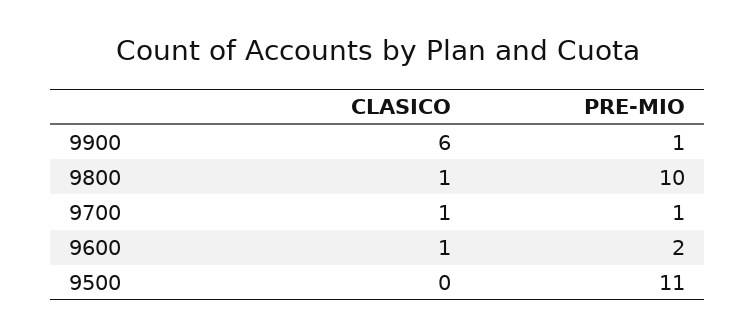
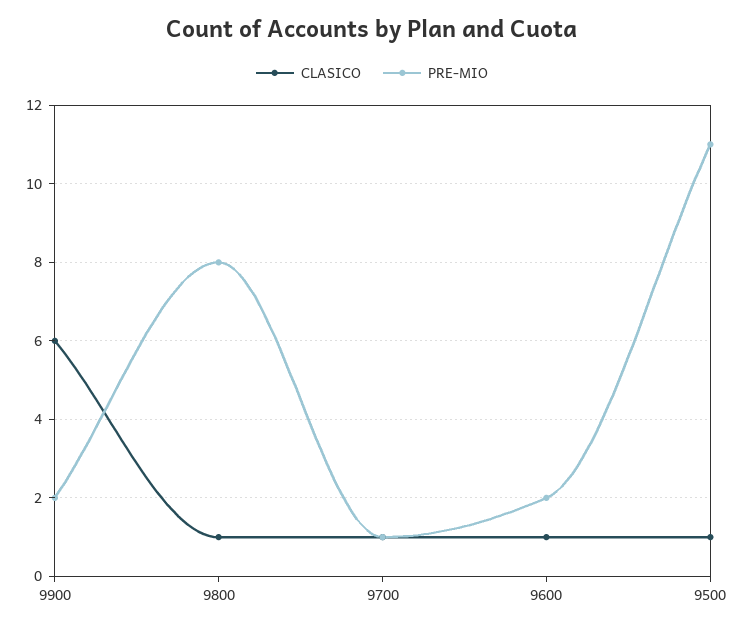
PRE-MIO, 9900: 1 -> 2
PRE-MIO, 9800: 10 -> 8
CLASICO, 9500: 0 -> 1

